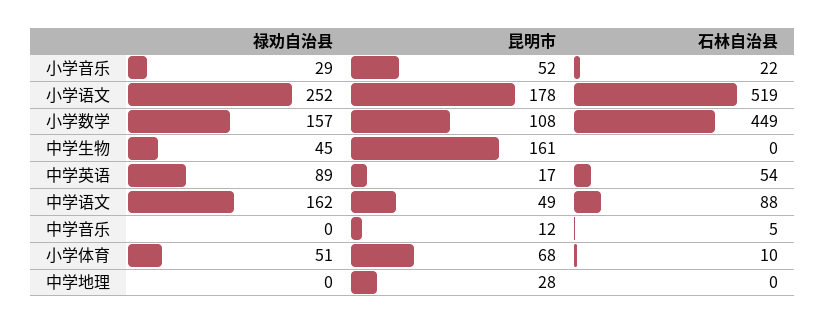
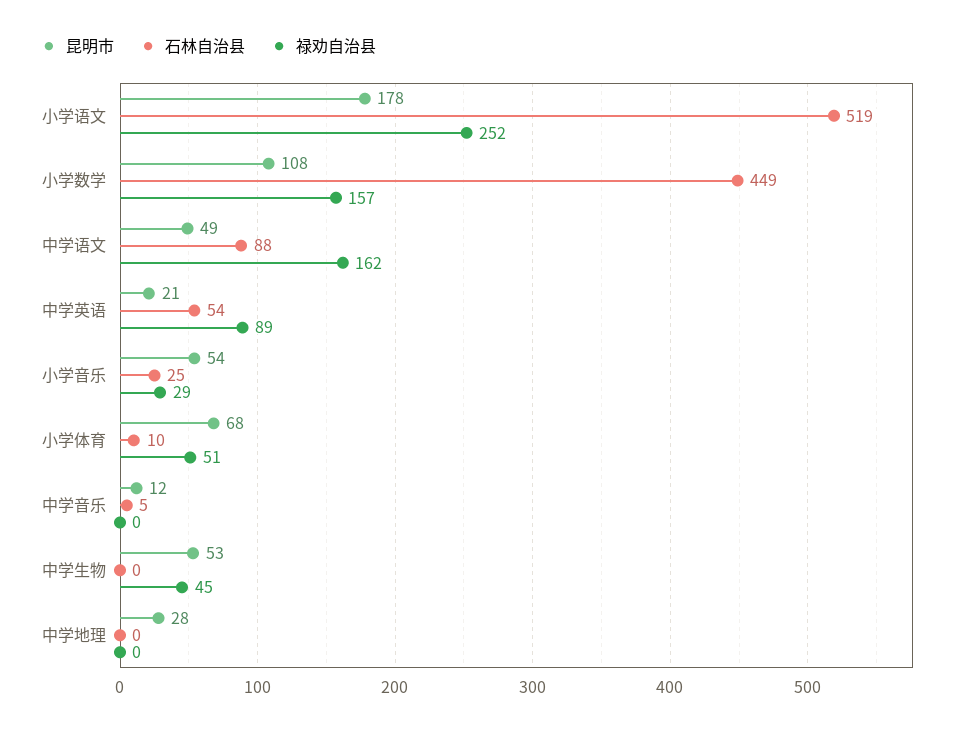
昆明市, 小学音乐: 52 -> 54
石林自治县, 小学音乐: 22 -> 25
昆明市, 中学生物: 161 -> 53
昆明市, 中学英语: 17 -> 21

